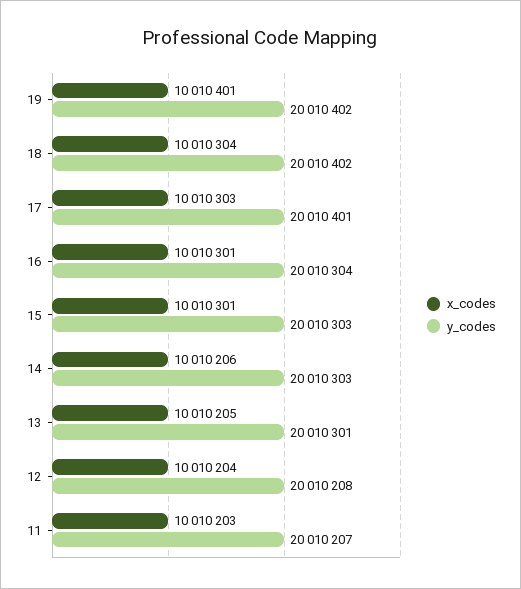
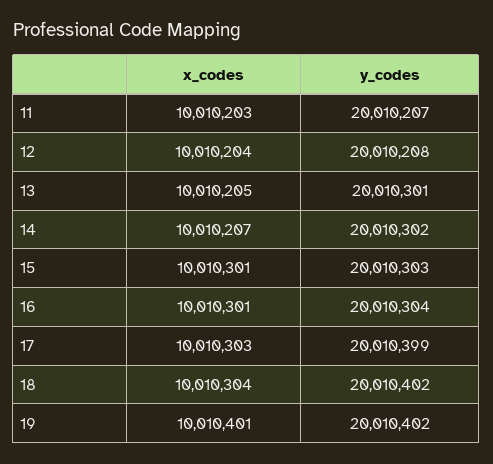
y_codes, 17: 20010401 -> 20010399
x_codes, 14: 10010206 -> 10010207
y_codes, 14: 20010303 -> 20010302

